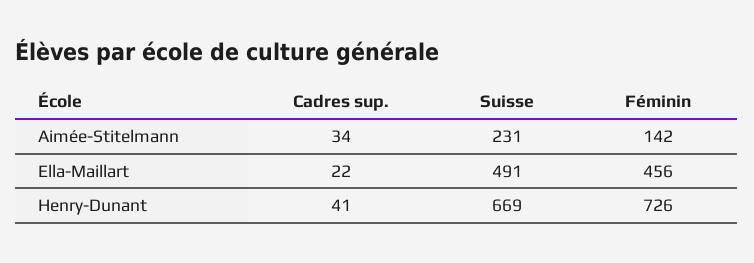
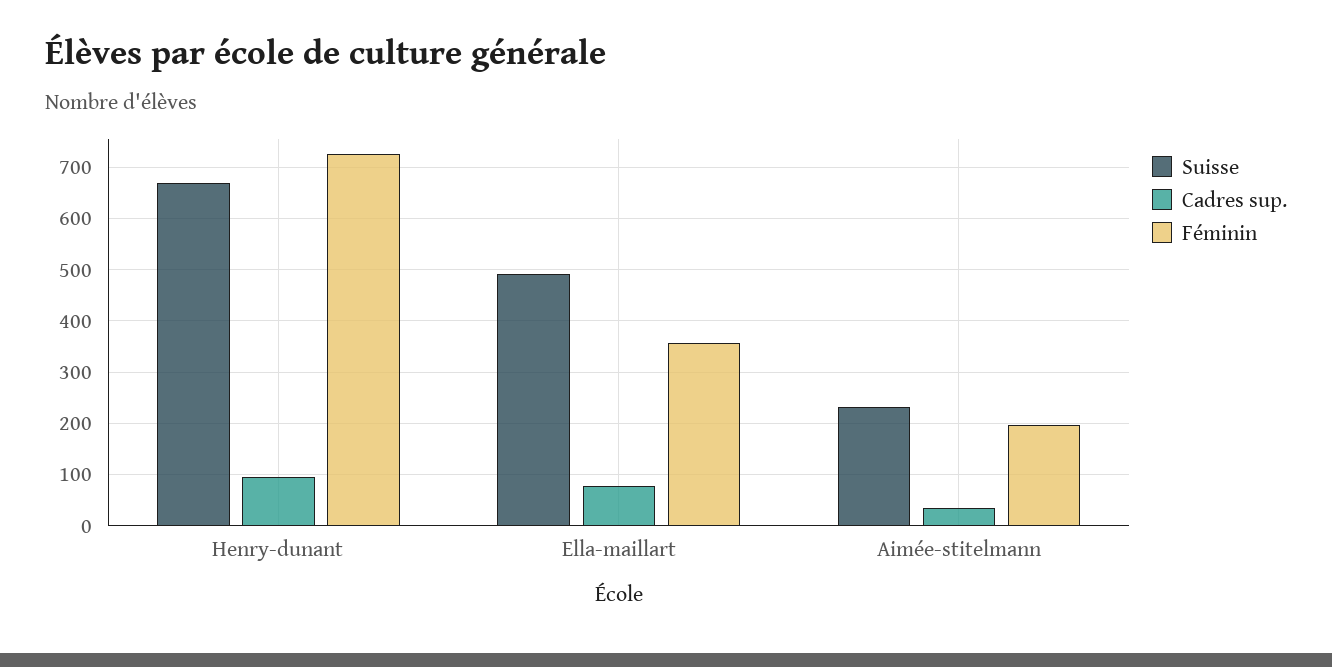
Féminin, Aimée-Stitelmann: 142 -> 200
Cadres sup., Ella-Maillart: 22 -> 80
Féminin, Ella-Maillart: 456 -> 360
Cadres sup., Henry-Dunant: 41 -> 100

